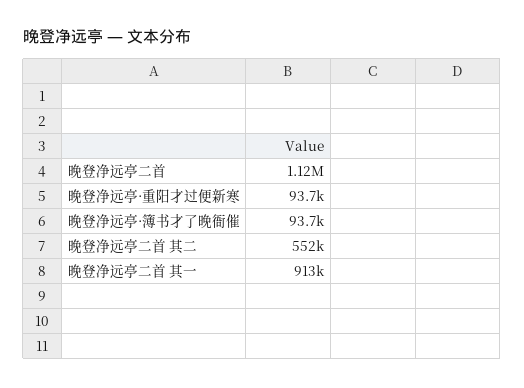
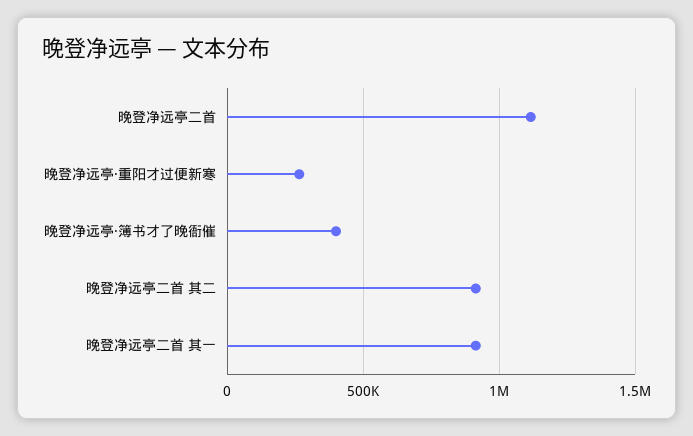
晚登净远亭·重阳才过便新寒: 93700 -> 250000
晚登净远亭·簿书才了晚衙催: 93700 -> 400000
晚登净远亭二首 其二: 552000 -> 900000

